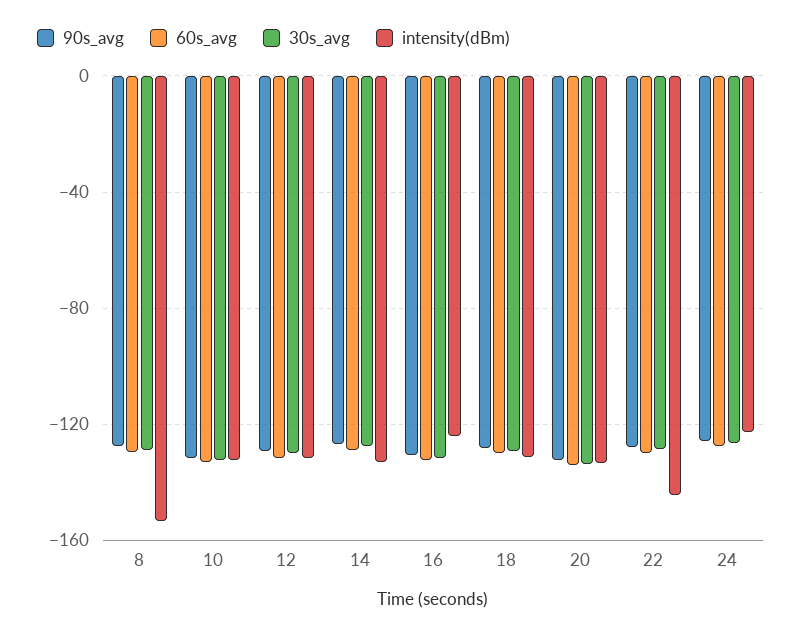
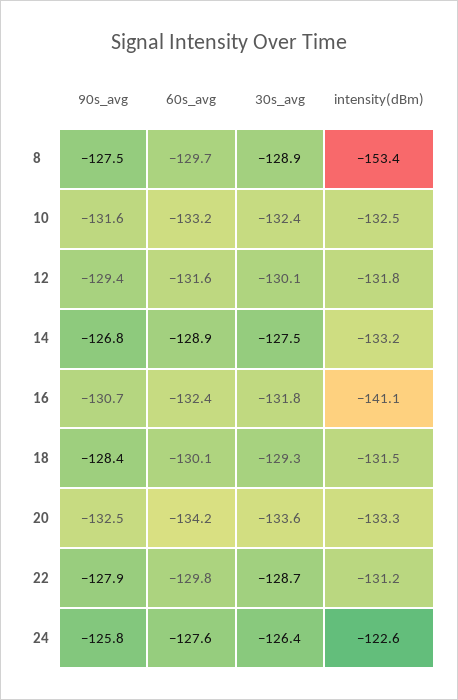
intensity(dBm), 16: -125 -> -141.1
intensity(dBm), 22: -145 -> -131.2

